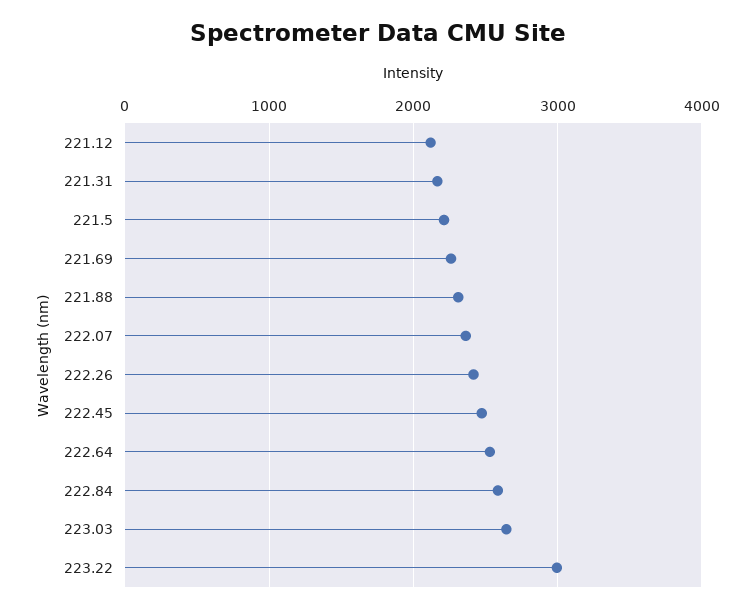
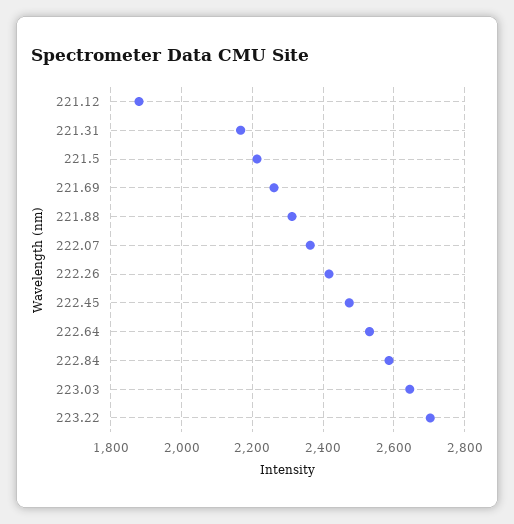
221.12: 2100 -> 1880
223.22: 3000 -> 2700

